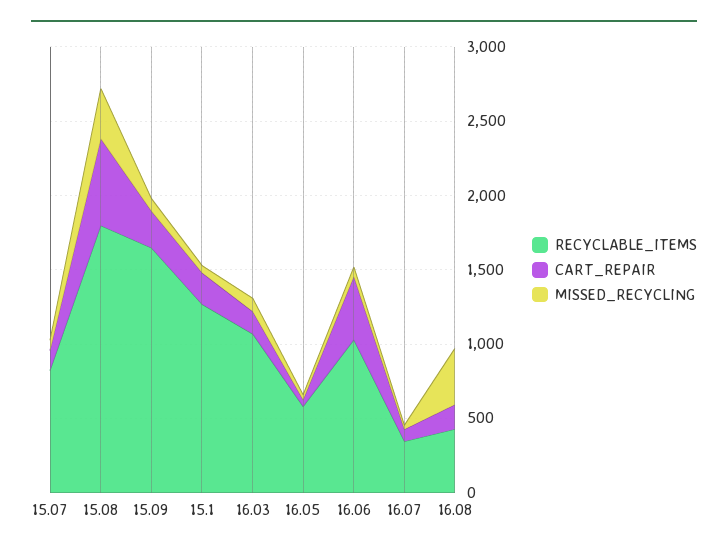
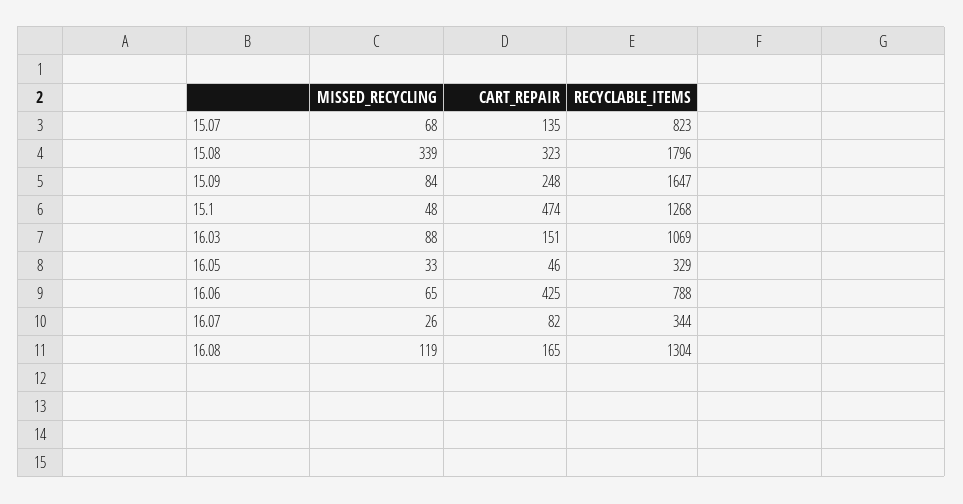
CART_REPAIR, 15.08: 600 -> 323
CART_REPAIR, 15.1: 200 -> 474
RECYCLABLE_ITEMS, 16.05: 600 -> 329
RECYCLABLE_ITEMS, 16.06: 1000 -> 788
RECYCLABLE_ITEMS, 16.08: 400 -> 1304
MISSED_RECYCLING, 16.08: 400 -> 119

